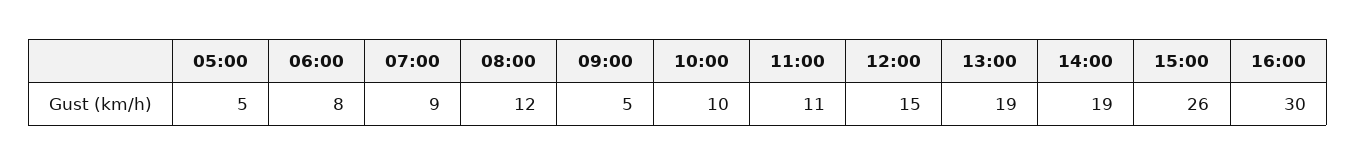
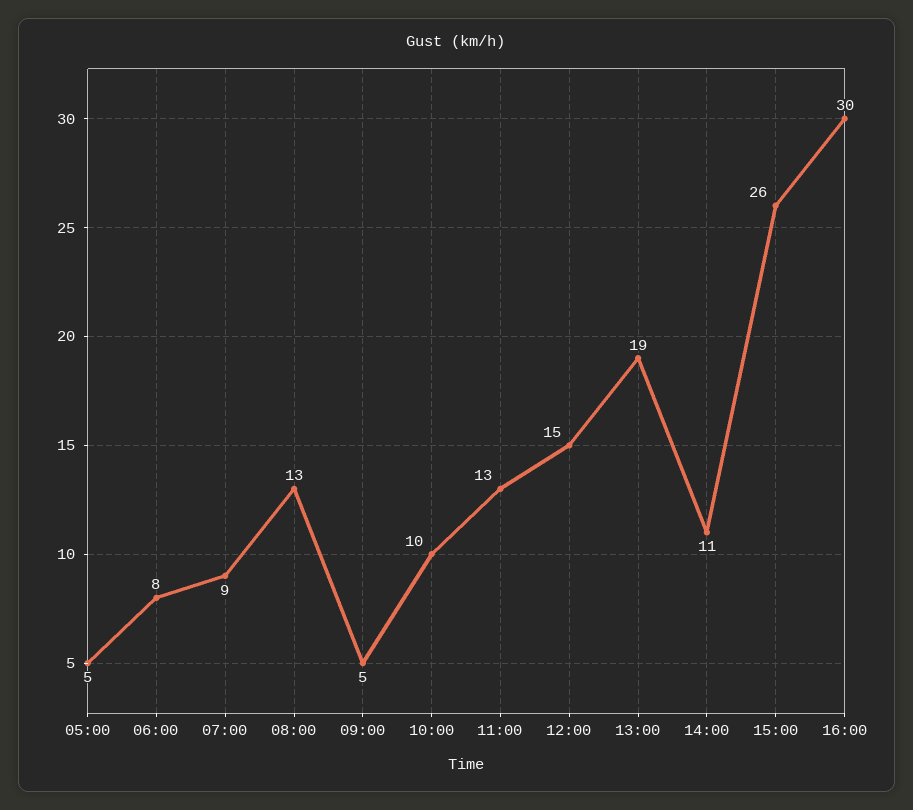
08:00: 12 -> 13
11:00: 11 -> 13
14:00: 19 -> 11

